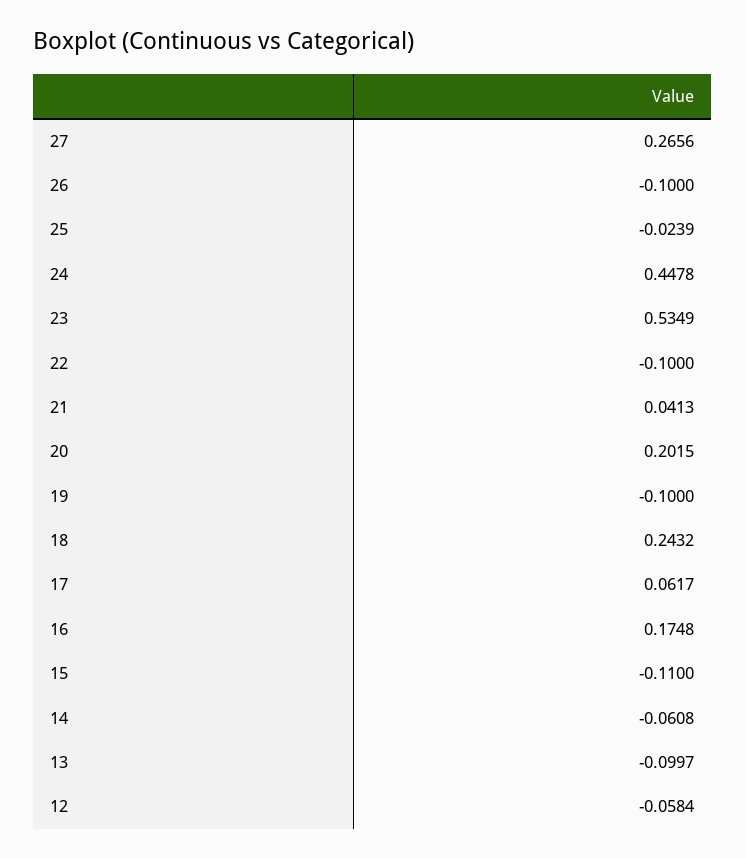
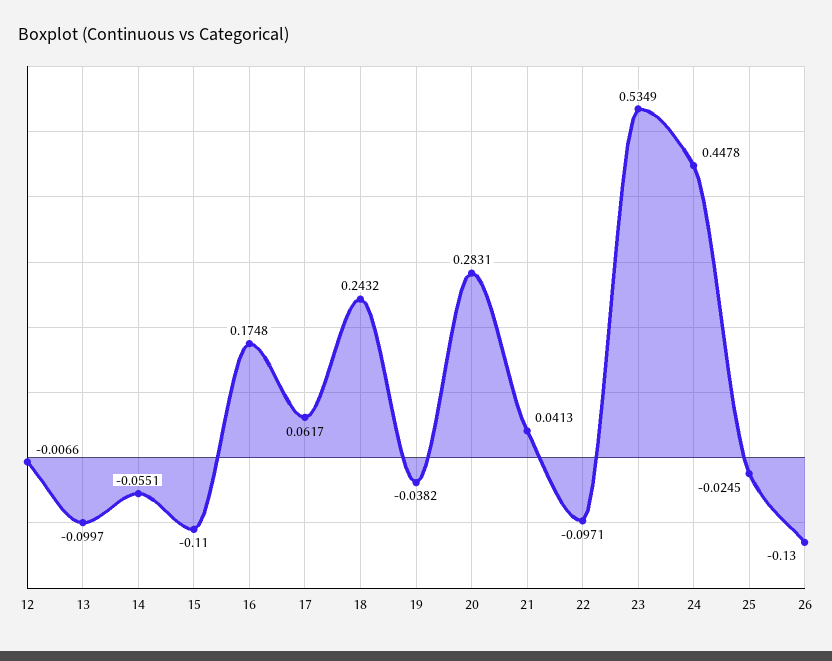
27: 0.2656 -> none
26: -0.1 -> -0.13
25: -0.0239 -> -0.0245
22: -0.1 -> -0.0971
20: 0.2015 -> 0.2831
19: -0.1 -> -0.0382
14: -0.0608 -> -0.0551
12: -0.0584 -> -0.0066

